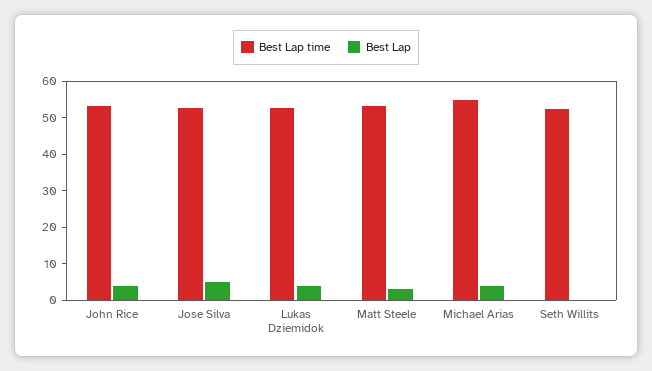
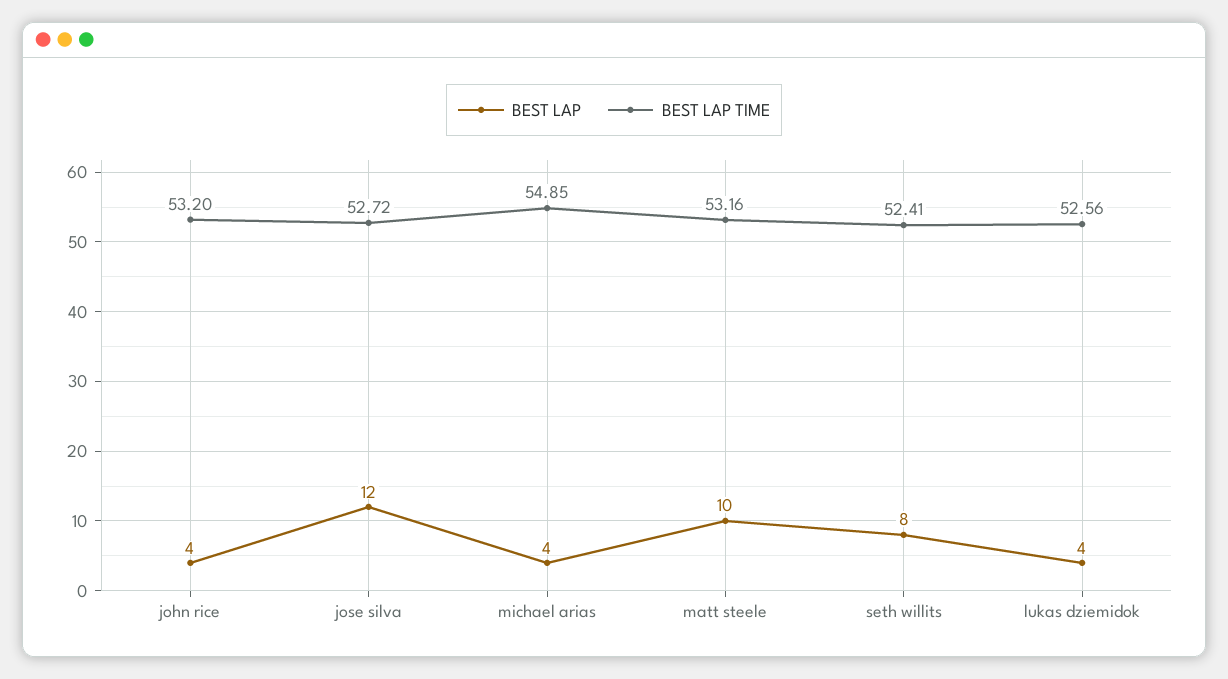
Best Lap, Jose Silva: 5 -> 12
Best Lap, Matt Steele: 2.5 -> 10
Best Lap, Seth Willits: 0 -> 8

